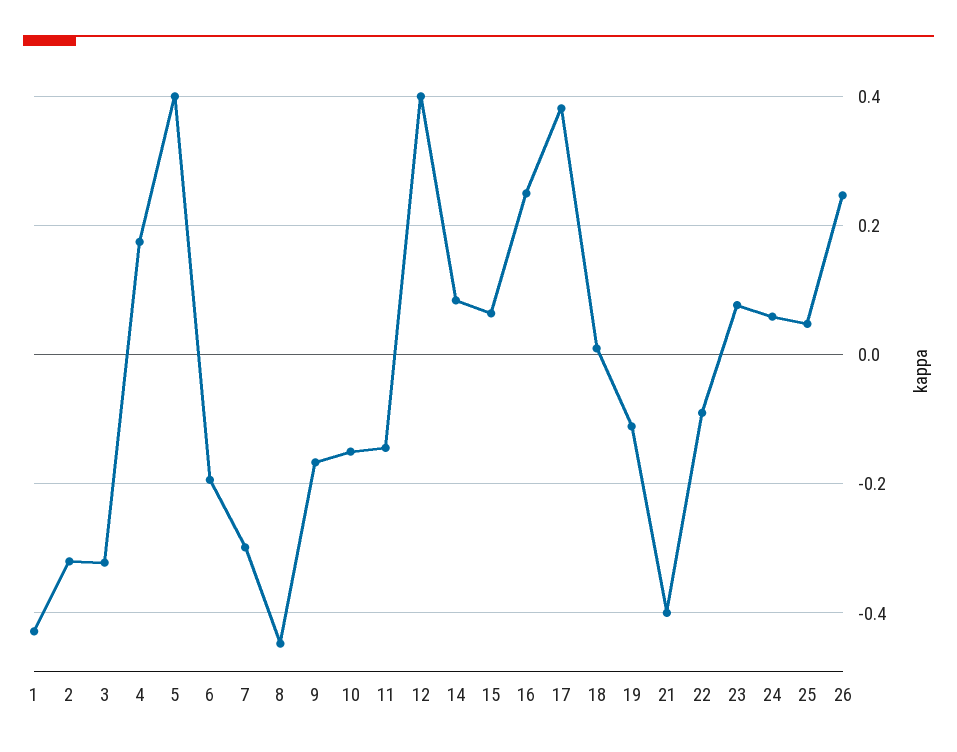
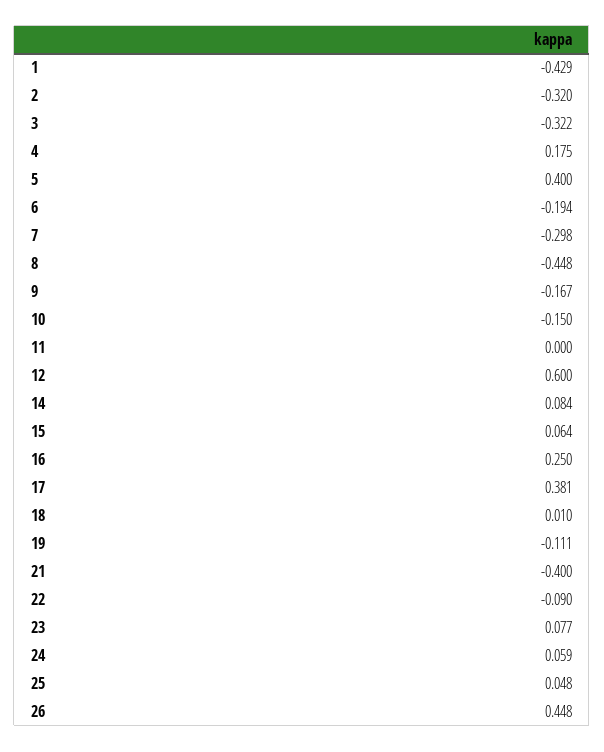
11: -0.14 -> 0
12: 0.4 -> 0.6
26: 0.24 -> 0.448

